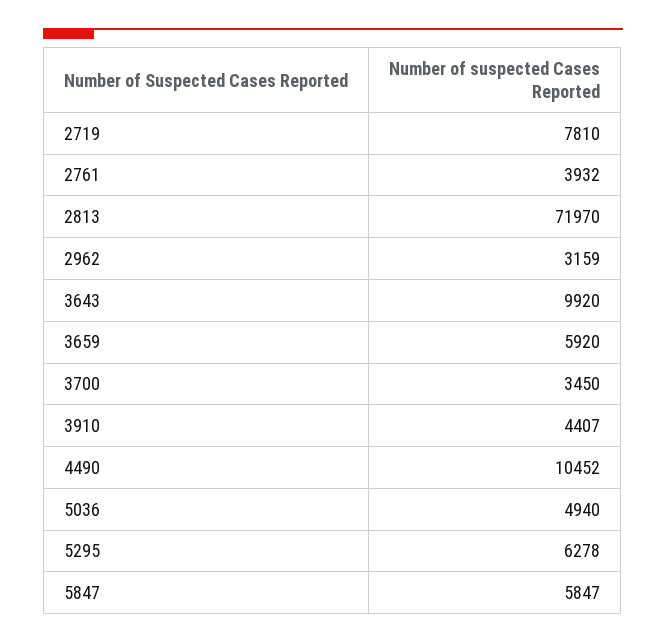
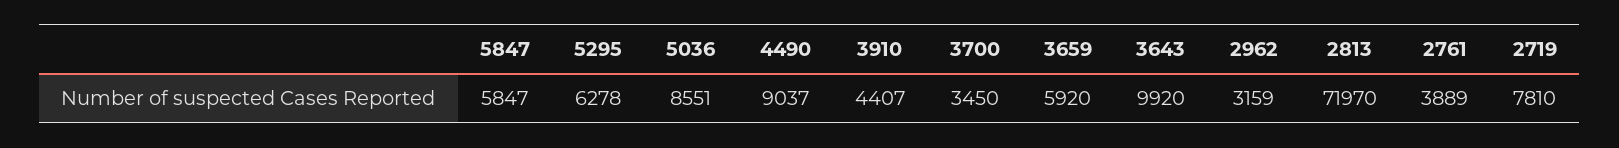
2761: 3932 -> 3889
4490: 10452 -> 9037
5036: 4940 -> 8551

